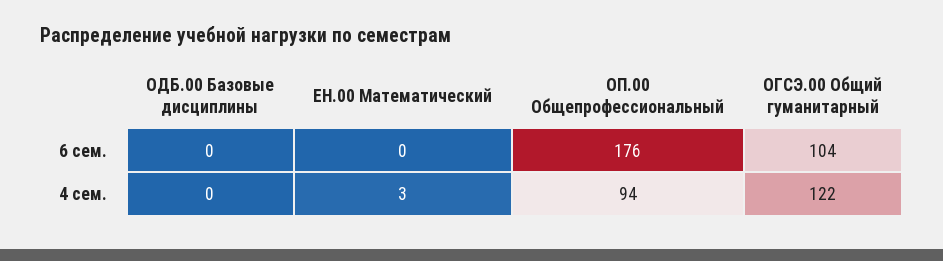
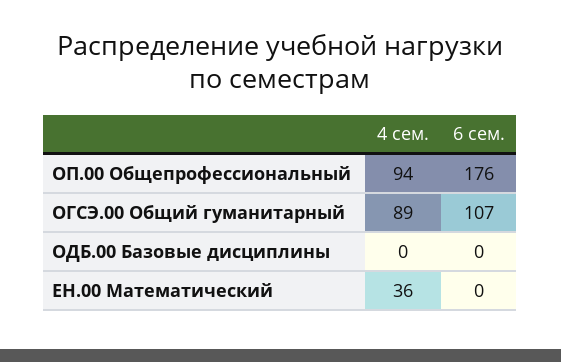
ОГСЭ.00 Общий гуманитарный, 6 сем.: 104 -> 107
ЕН.00 Математический, 4 сем.: 3 -> 36
ОГСЭ.00 Общий гуманитарный, 4 сем.: 122 -> 89

